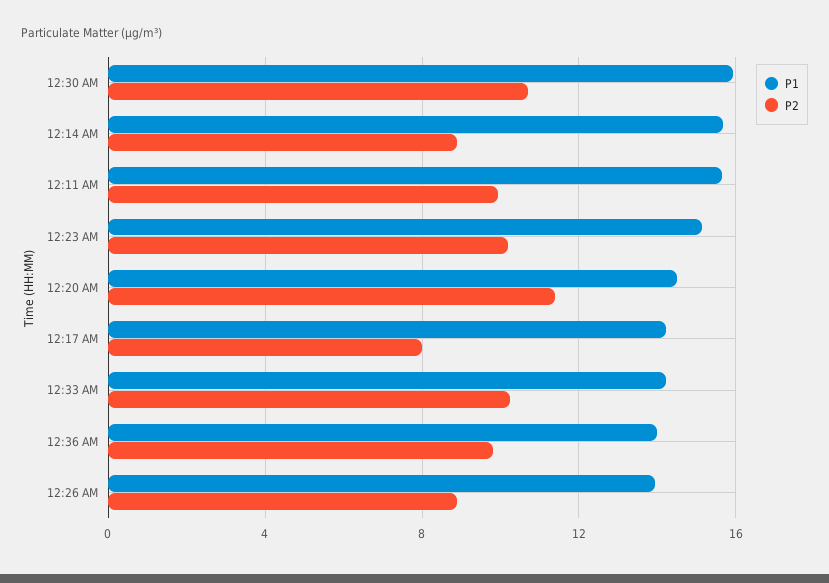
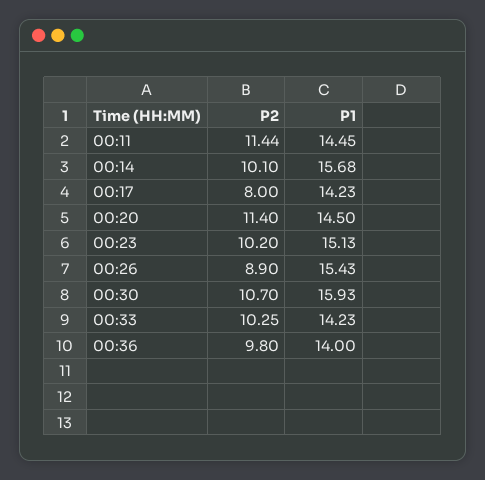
P2, 12:14 AM: 9 -> 10.1
P1, 12:11 AM: 15.5 -> 14.45
P2, 12:11 AM: 10 -> 11.44
P1, 12:26 AM: 14 -> 15.43

